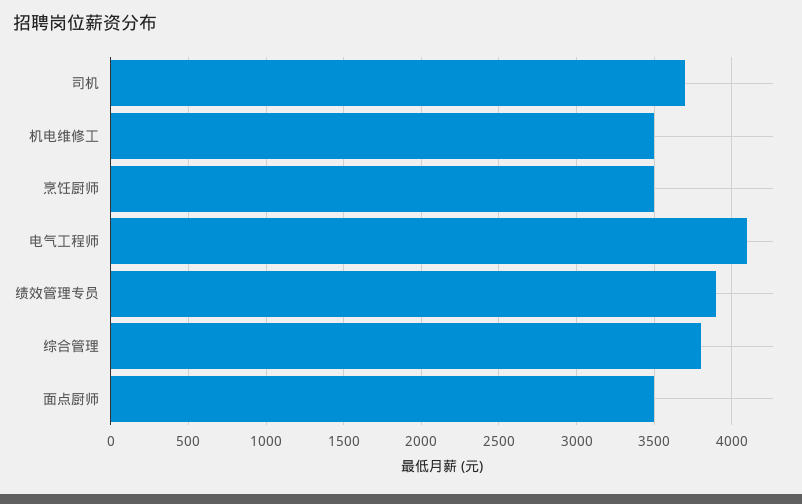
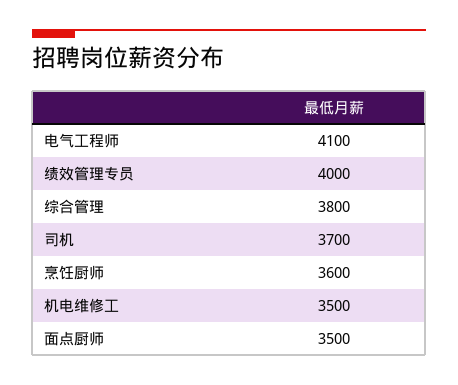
烹饪厨师: 3500 -> 3600
绩效管理专员: 3900 -> 4000

